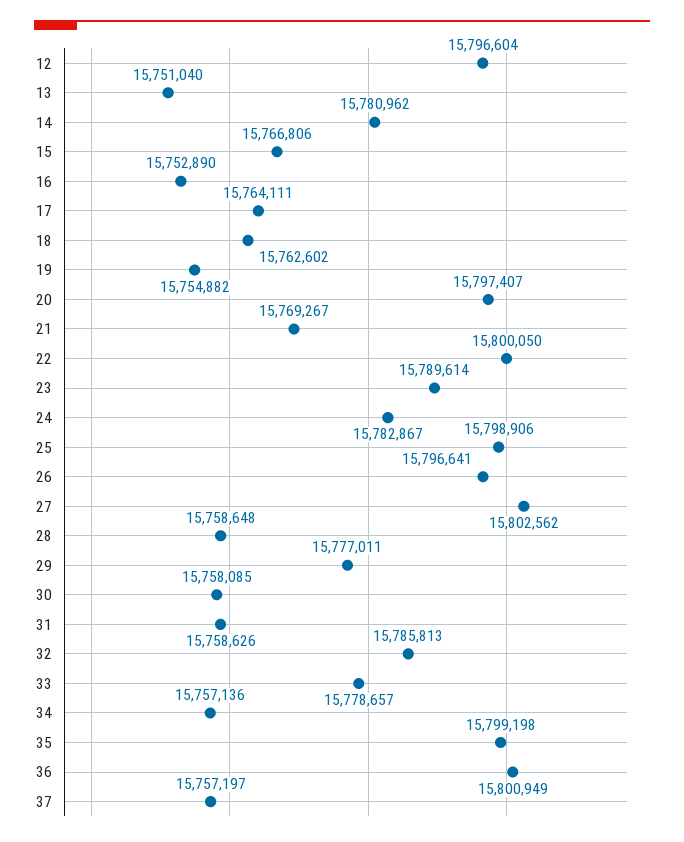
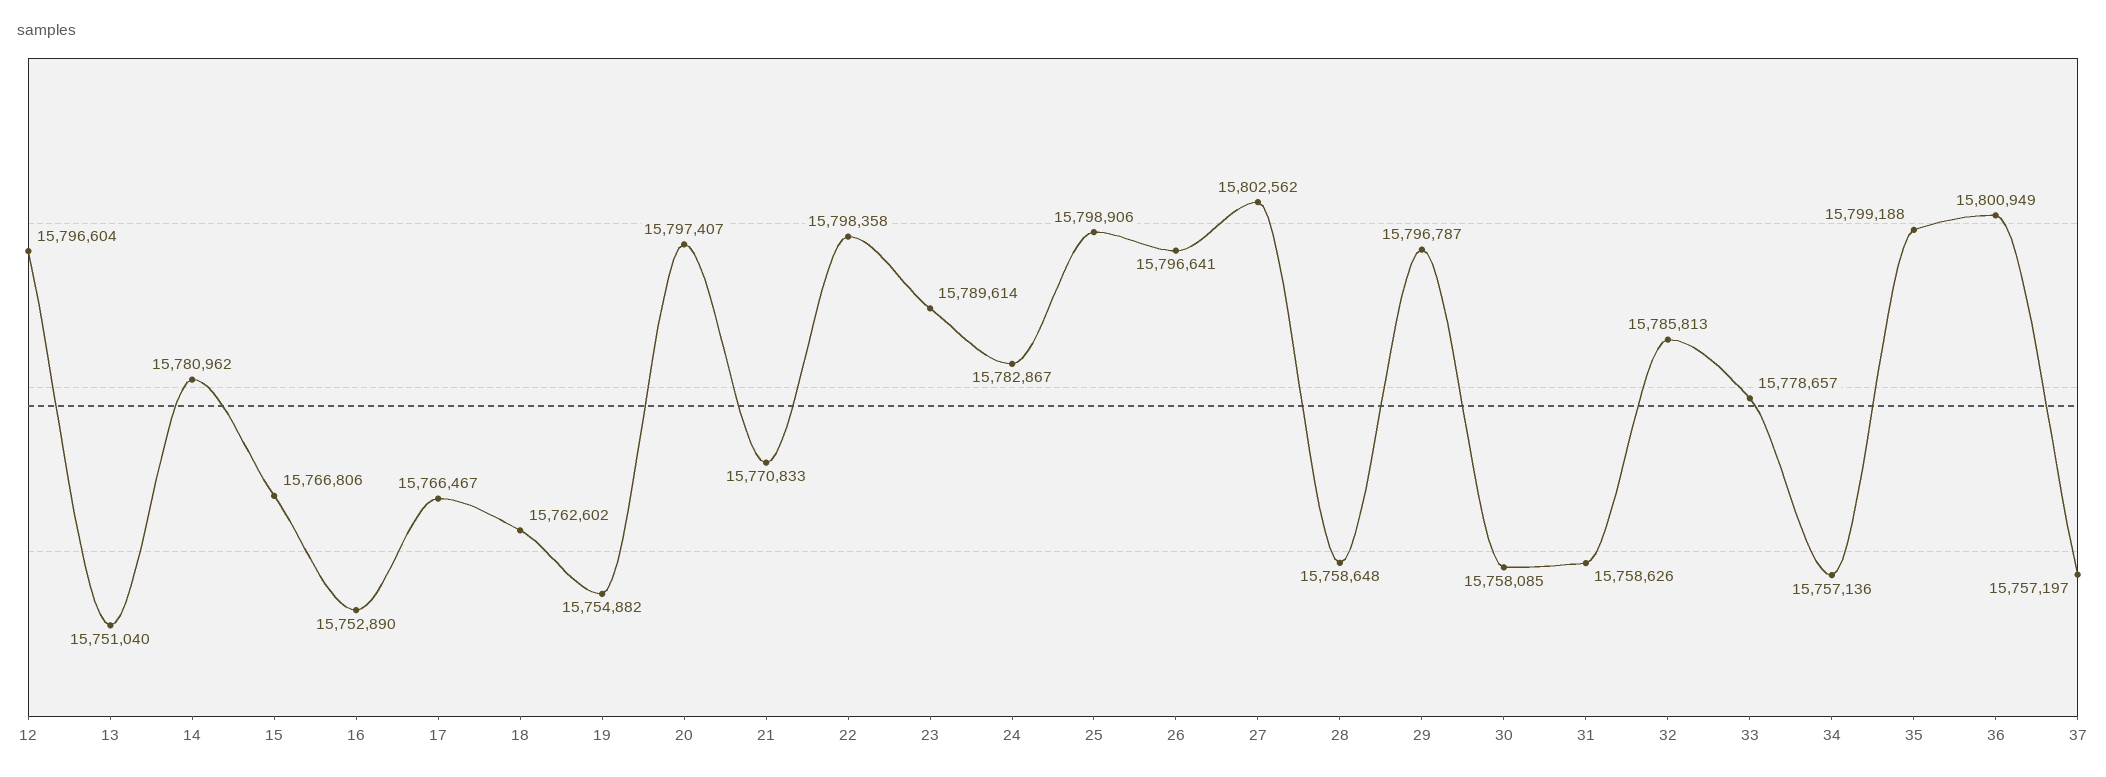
17: 15764111 -> 15766467
21: 15769267 -> 15770833
22: 15800050 -> 15798358
29: 15777011 -> 15796787
35: 15799198 -> 15799188

